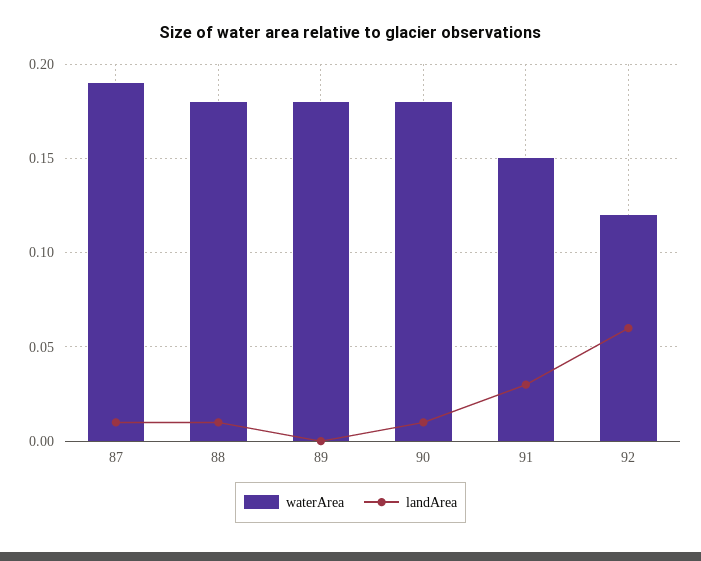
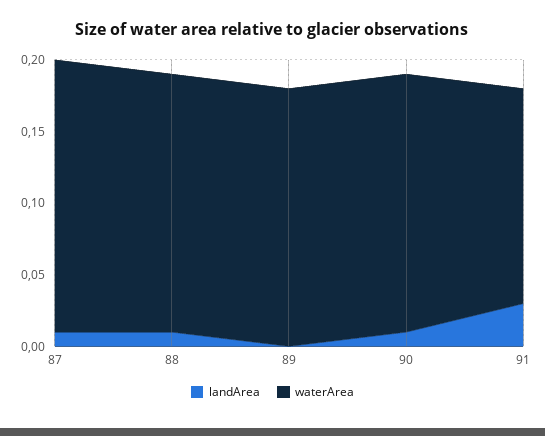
waterArea, 92: 0.12 -> none
landArea, 92: 0.06 -> none

